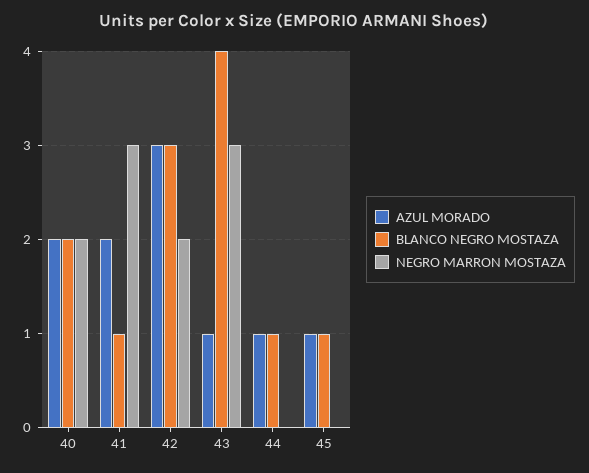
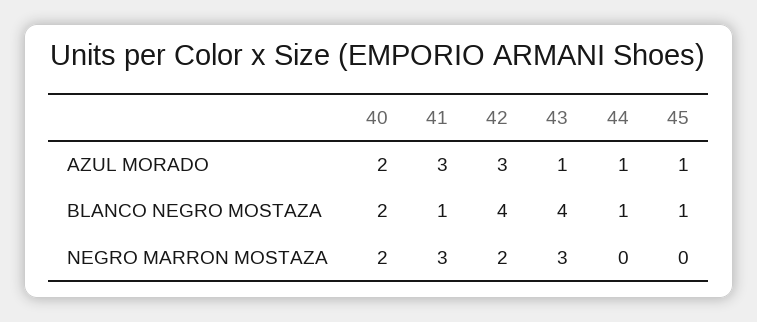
AZUL MORADO, 41: 2 -> 3
BLANCO NEGRO MOSTAZA, 42: 3 -> 4

